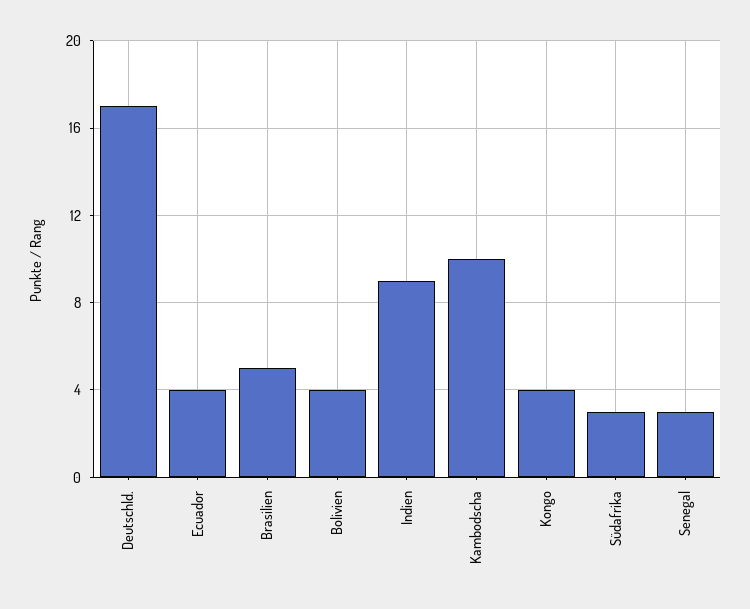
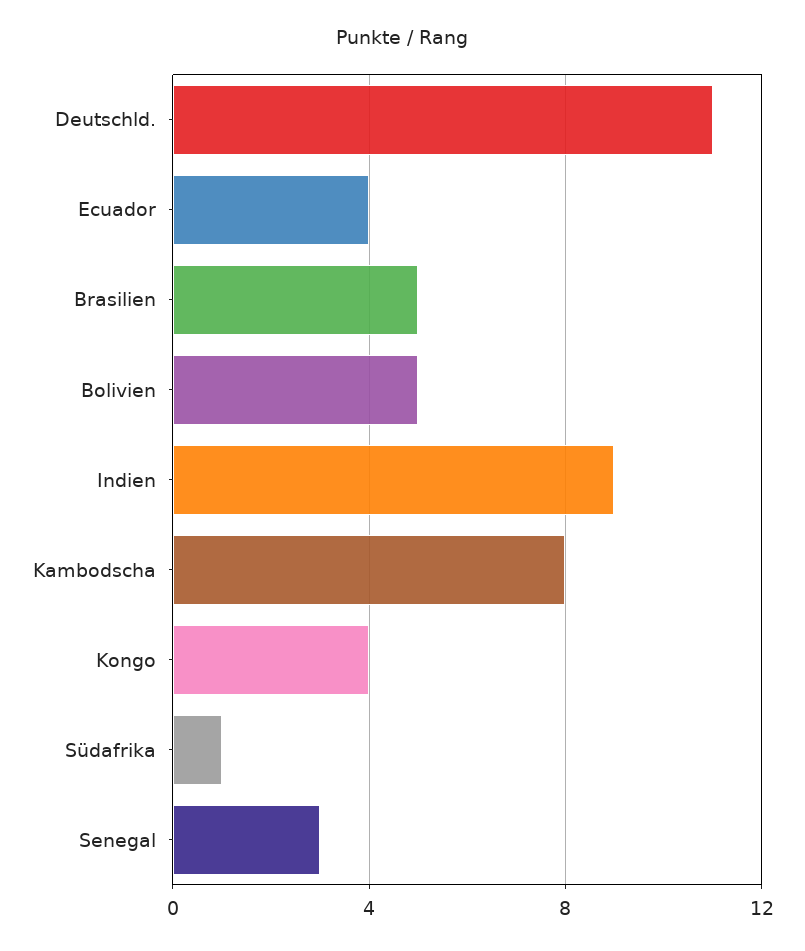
Deutschld.: 17 -> 11
Bolivien: 4 -> 5
Kambodscha: 10 -> 8
Südafrika: 3 -> 1

